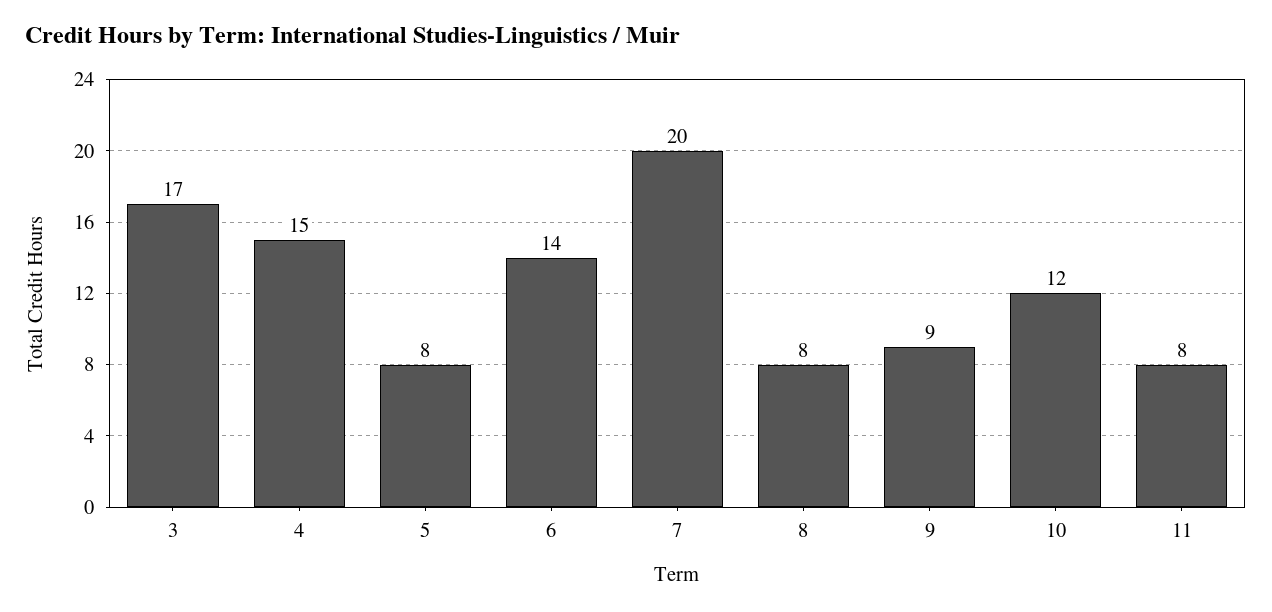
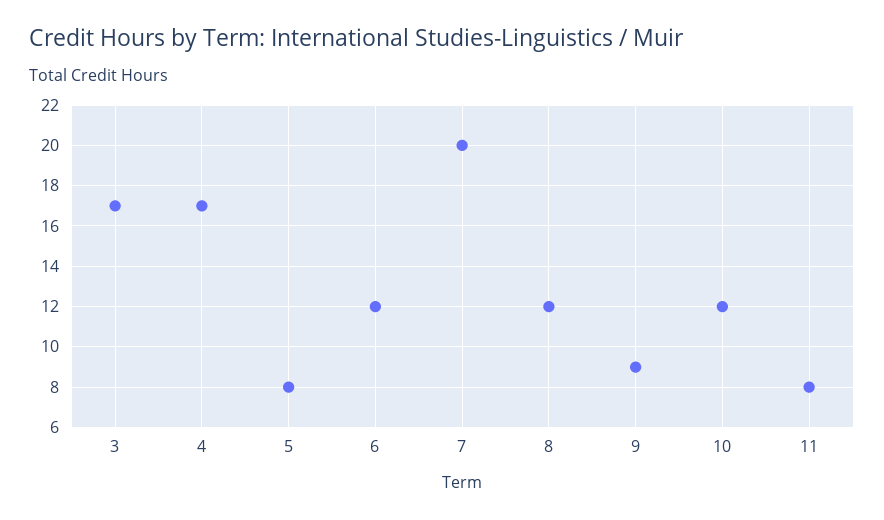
4: 15 -> 17
6: 14 -> 12
8: 8 -> 12

